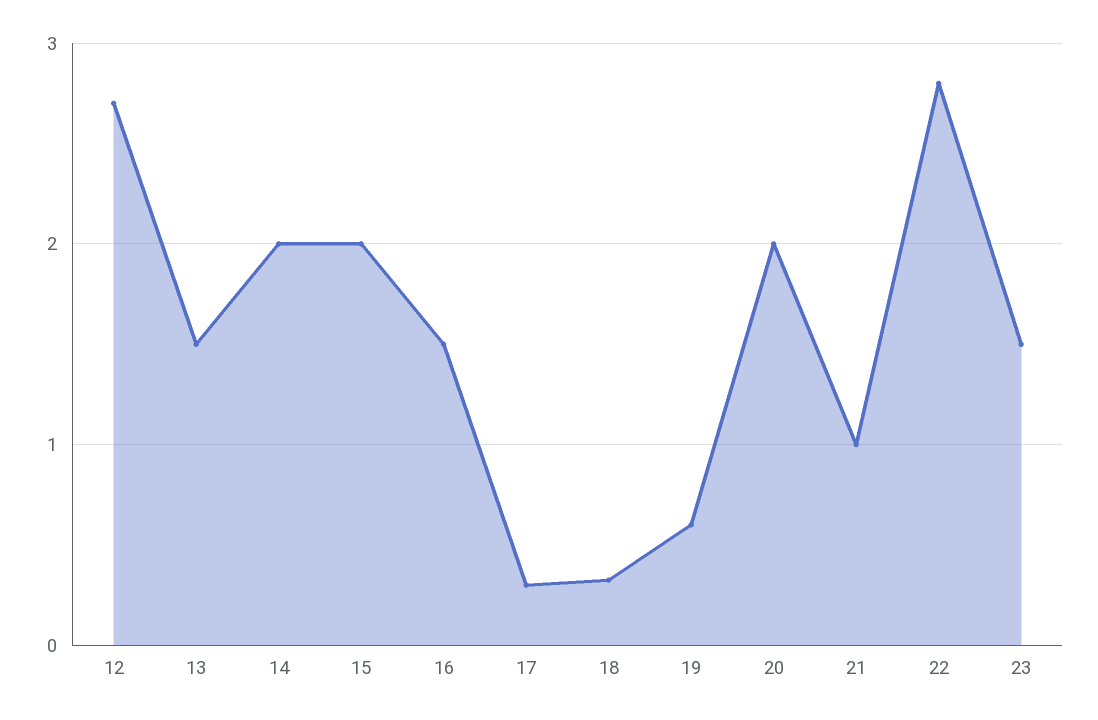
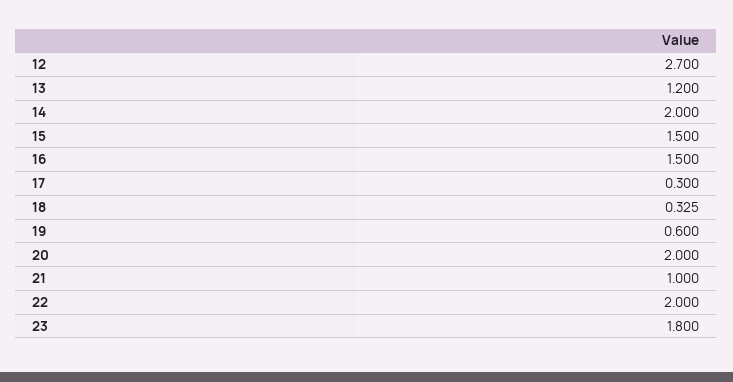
13: 1.5 -> 1.2
15: 2 -> 1.5
22: 2.8 -> 2
23: 1.5 -> 1.8

